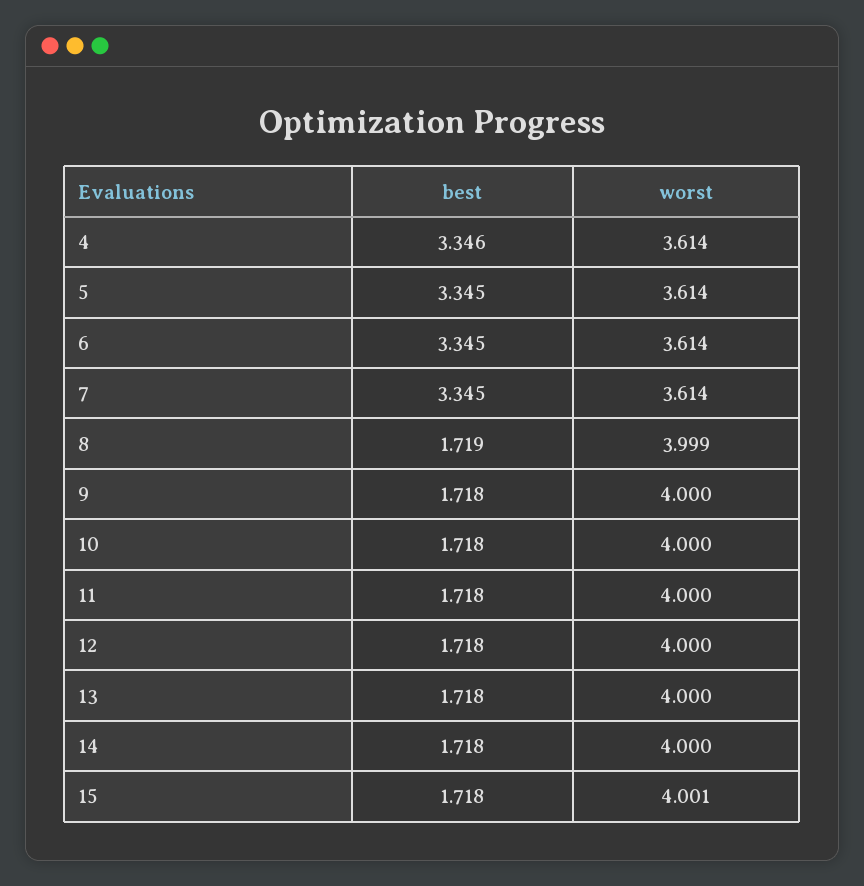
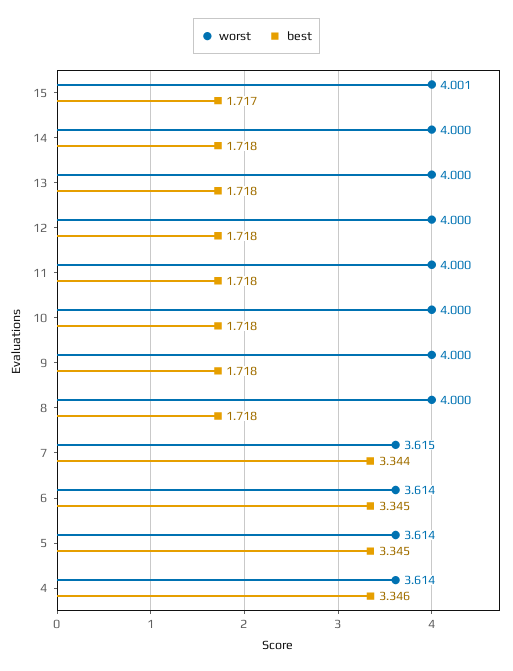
best, 7: 3.345 -> 3.344
worst, 7: 3.614 -> 3.615
best, 8: 1.719 -> 1.718
worst, 8: 3.999 -> 4
best, 15: 1.718 -> 1.717

